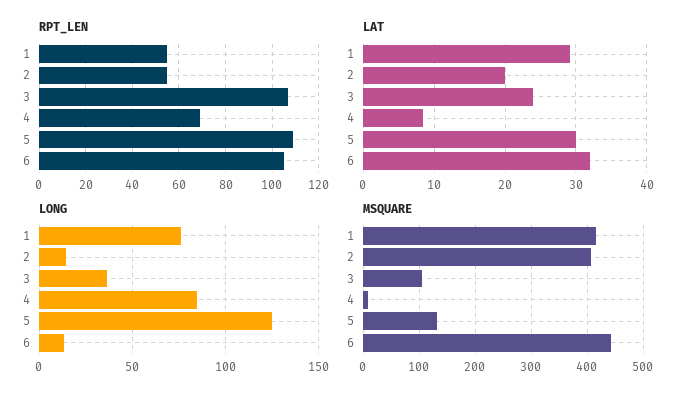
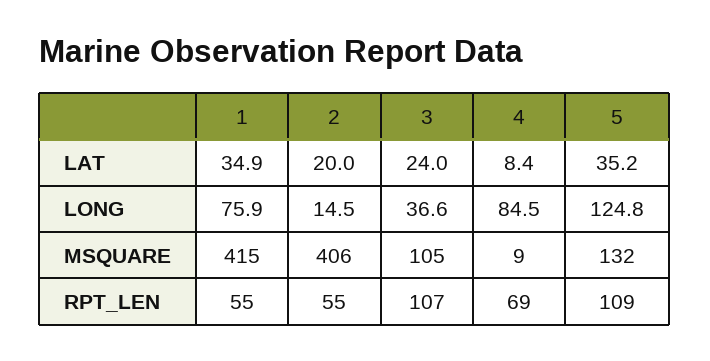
RPT_LEN, 6: 105 -> none
LAT, 1: 29 -> 34.9
LAT, 5: 30 -> 35.2
LAT, 6: 32 -> none
LONG, 6: 15 -> none
MSQUARE, 6: 440 -> none

